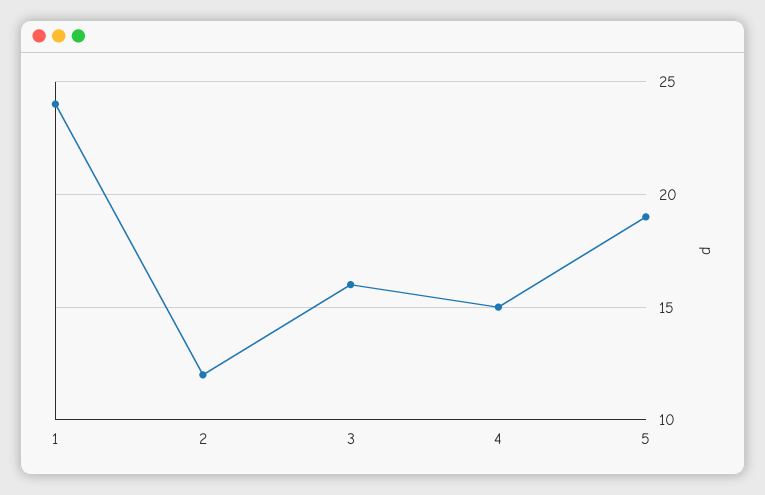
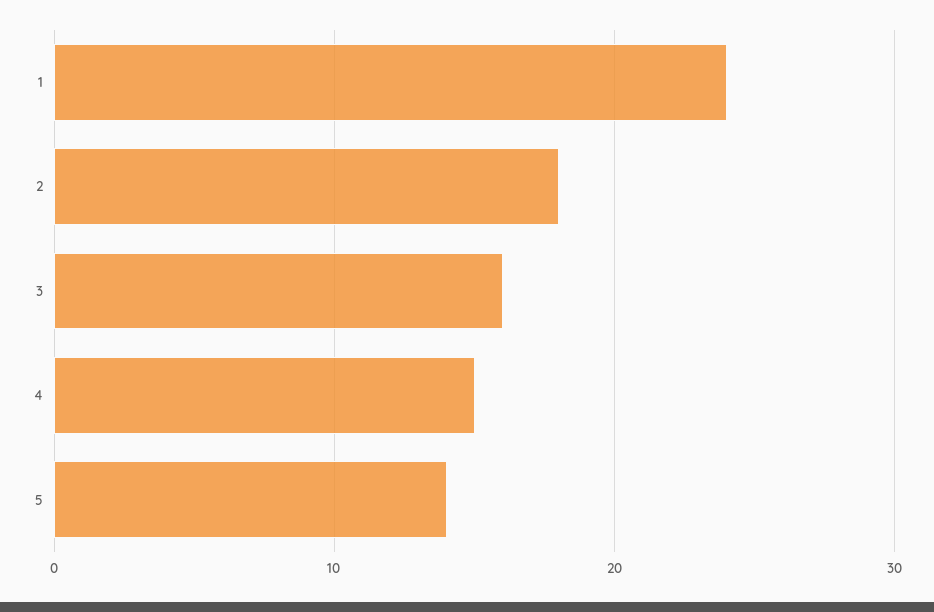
2: 12 -> 18
5: 19 -> 14

